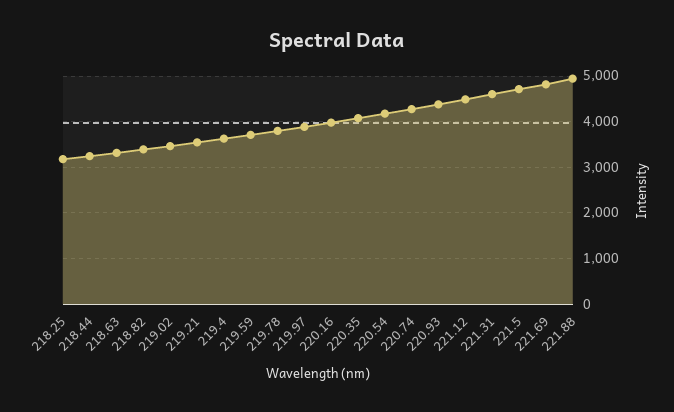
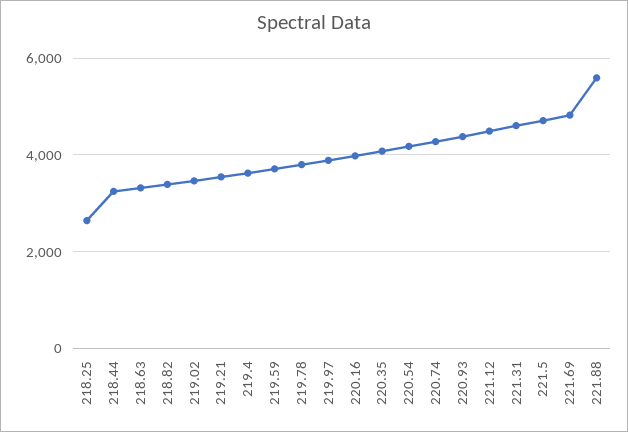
218.25: 3200 -> 2600
221.88: 5000 -> 5600

